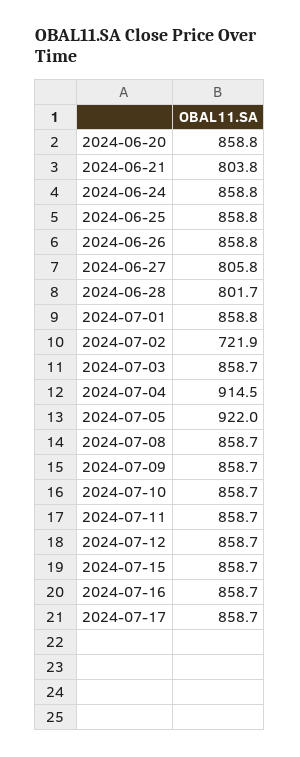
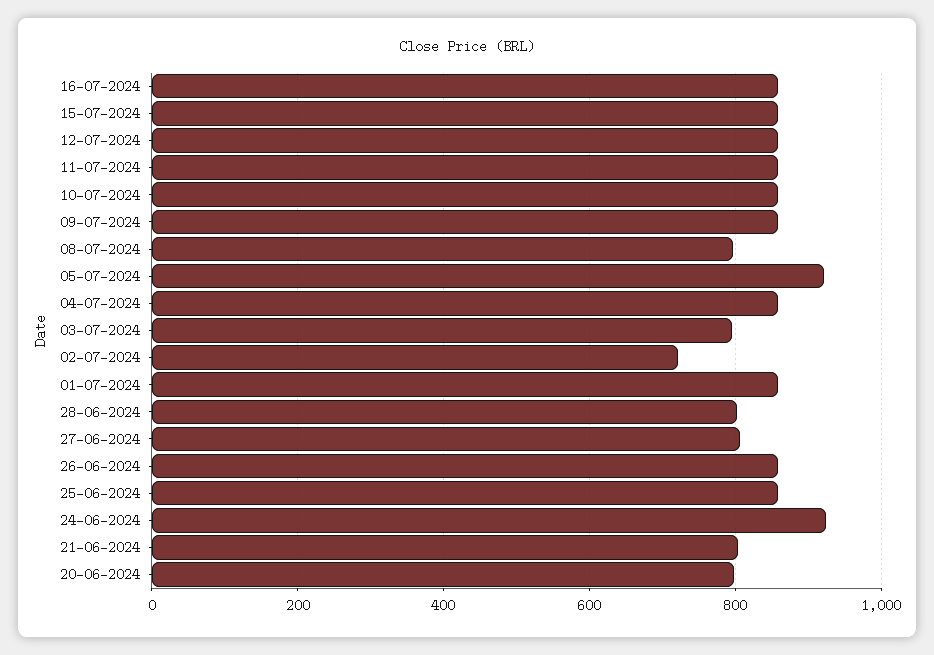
2024-06-20: 858.8 -> 800
2024-06-24: 858.8 -> 920
2024-07-03: 858.7 -> 800
2024-07-04: 914.5 -> 860
2024-07-08: 858.7 -> 800
2024-07-17: 858.7 -> none

